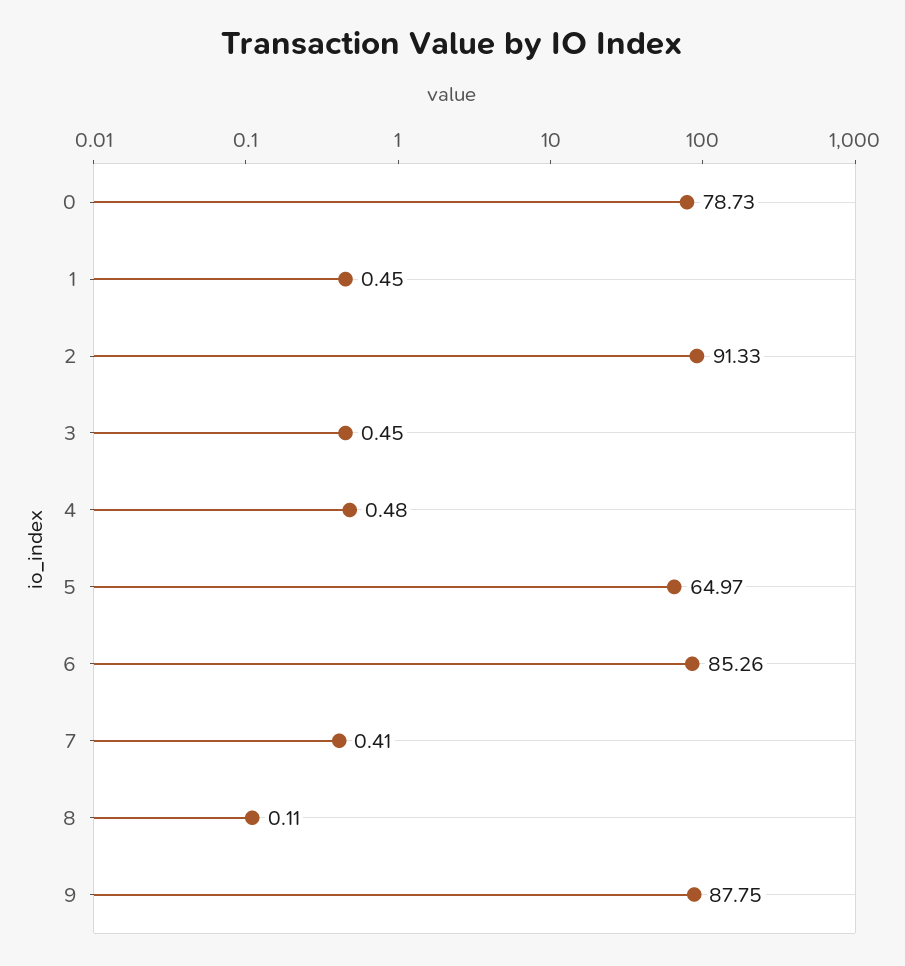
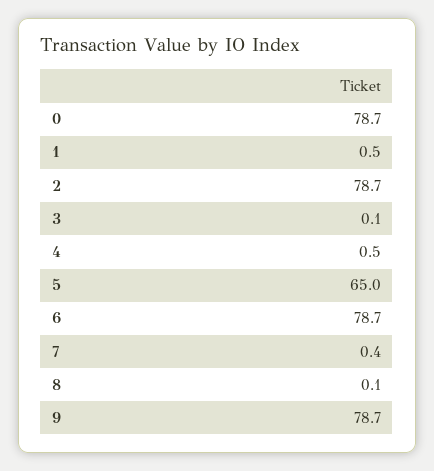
2: 91.33 -> 78.7
3: 0.45 -> 0.1
6: 85.26 -> 78.7
9: 87.75 -> 78.7

